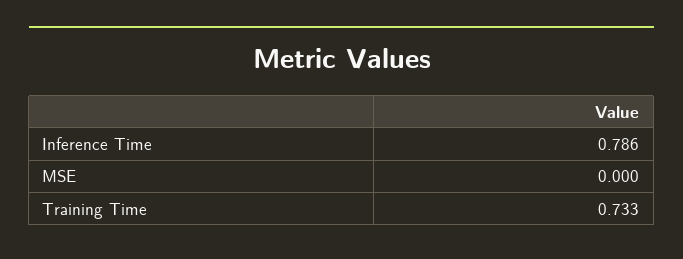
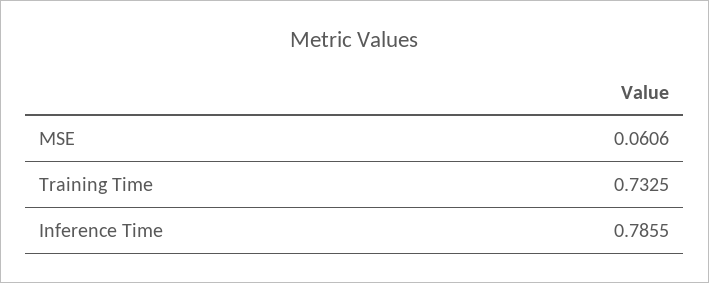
MSE: 0 -> 0.0606

